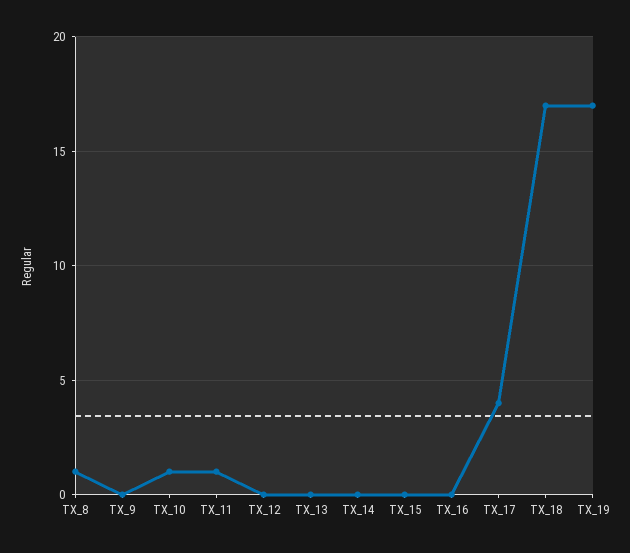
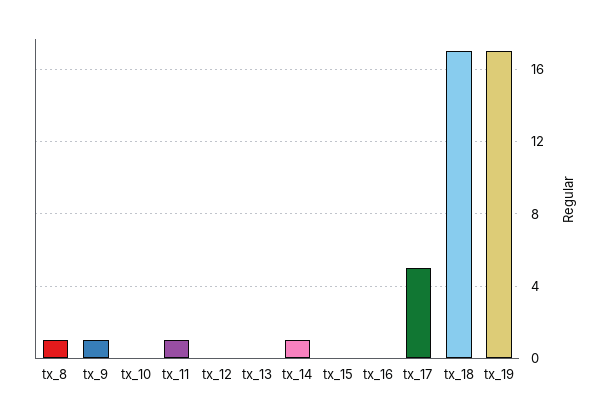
TX_9: 0 -> 1
TX_10: 1 -> 0
TX_14: 0 -> 1
TX_17: 4 -> 5

